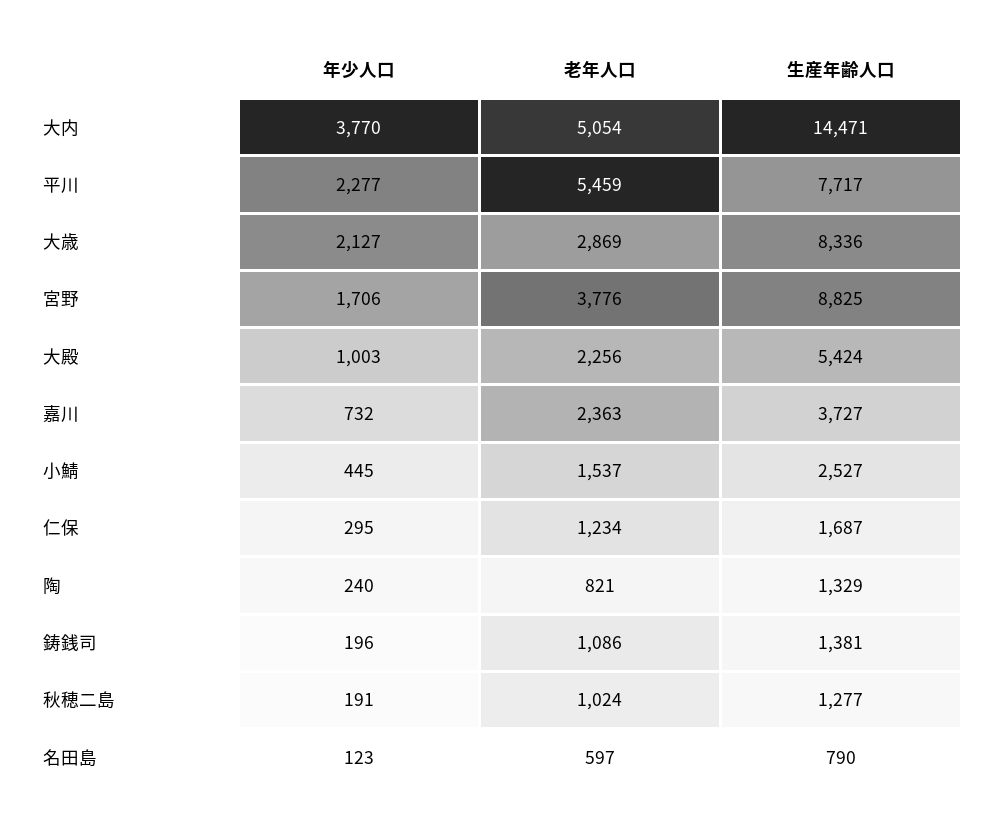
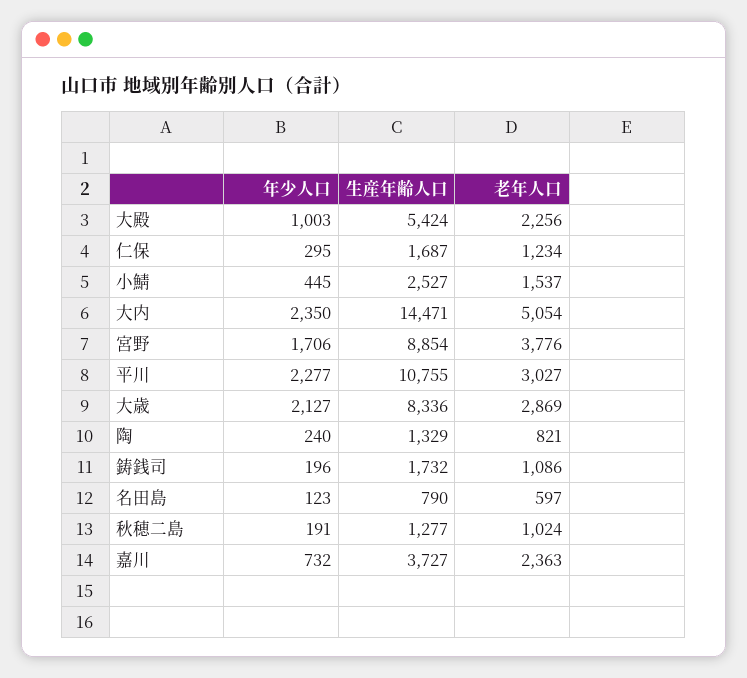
年少人口, 大内: 3770 -> 2350
老年人口, 平川: 5459 -> 3027
生産年齢人口, 平川: 7717 -> 10755
生産年齢人口, 宮野: 8825 -> 8854
生産年齢人口, 鋳銭司: 1381 -> 1732

